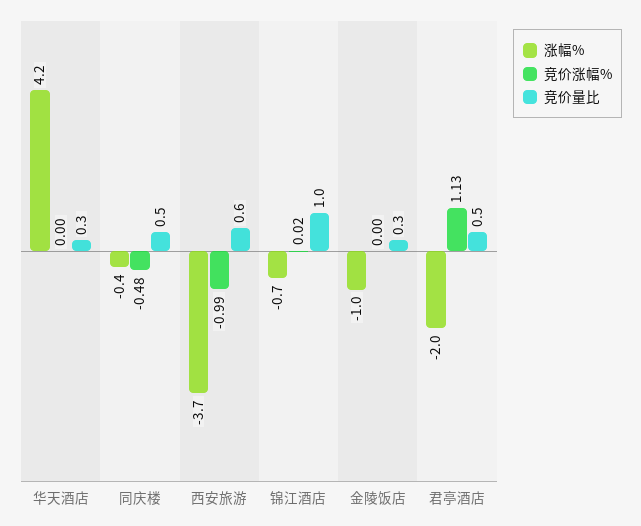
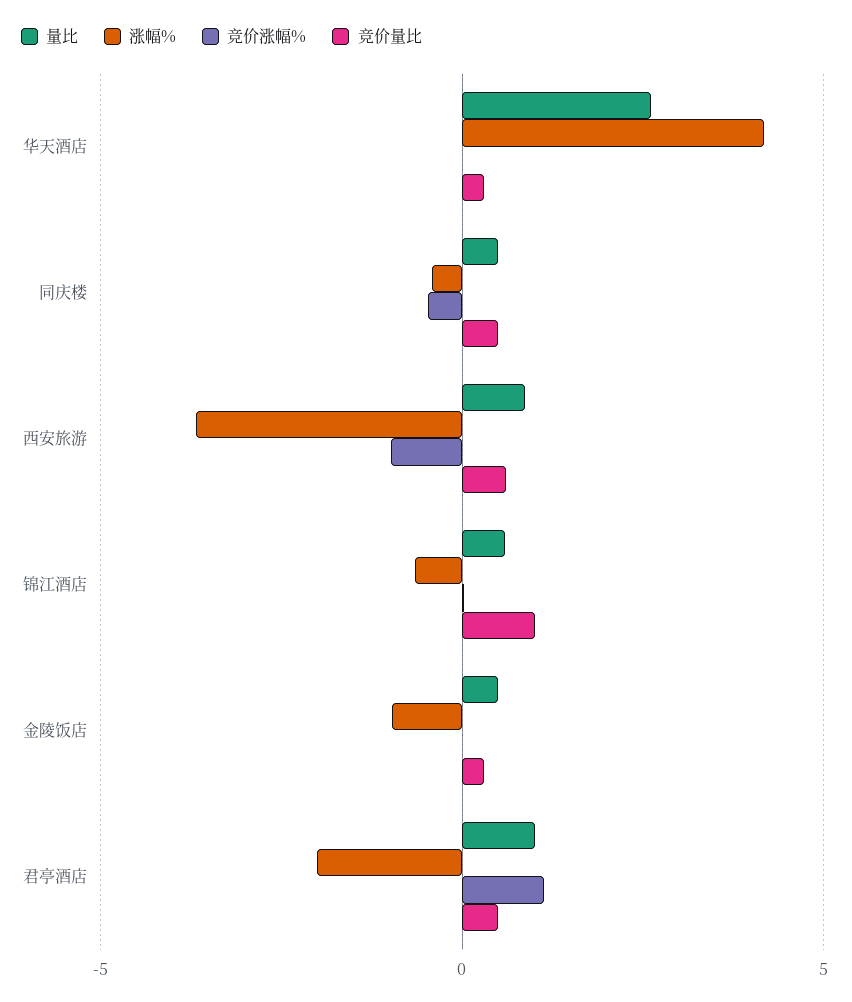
量比, 华天酒店: none -> 2.5
量比, 同庆楼: none -> 0.5
量比, 西安旅游: none -> 1
量比, 锦江酒店: none -> 0.5
量比, 金陵饭店: none -> 0.5
量比, 君亭酒店: none -> 1

